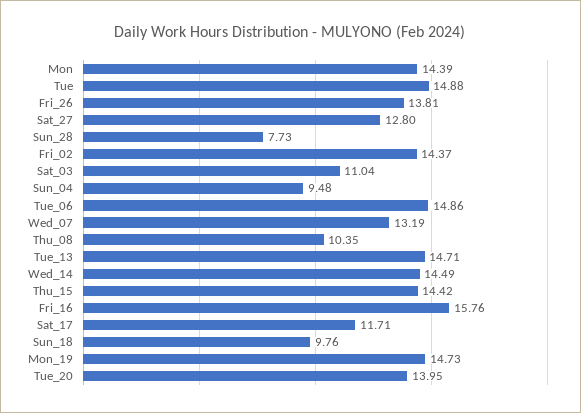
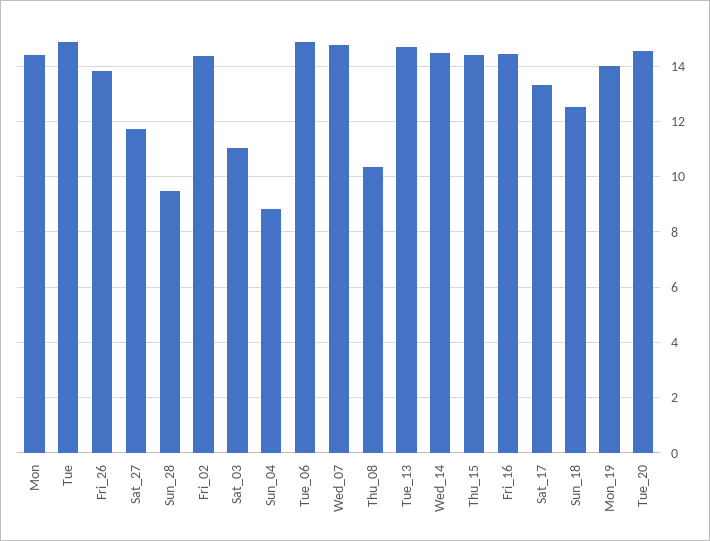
Sat_27: 12.8 -> 11.75
Sun_28: 7.73 -> 9.5
Sun_04: 9.48 -> 8.75
Wed_07: 13.19 -> 14.75
Fri_16: 15.76 -> 14.5
Sat_17: 11.71 -> 13.25
Sun_18: 9.76 -> 12.5
Mon_19: 14.73 -> 14
Tue_20: 13.95 -> 14.5

